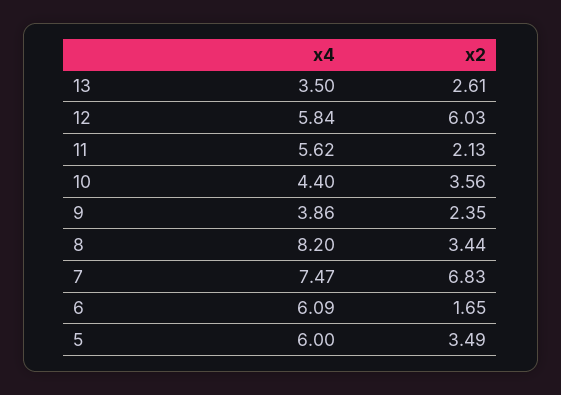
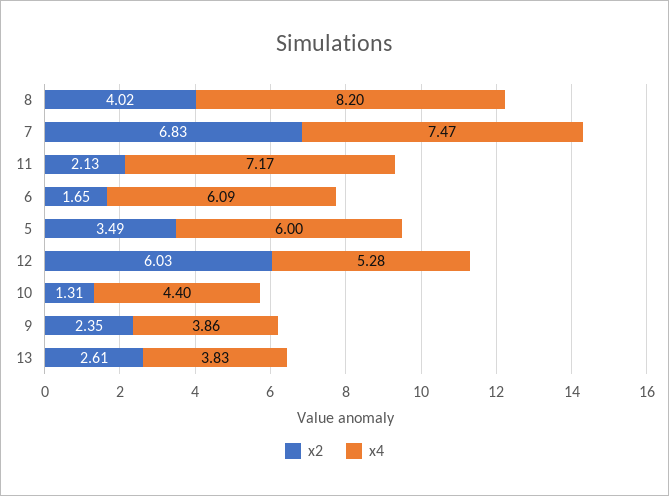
x4, 13: 3.5 -> 3.83
x4, 12: 5.84 -> 5.28
x4, 11: 5.62 -> 7.17
x2, 10: 3.56 -> 1.31
x2, 8: 3.44 -> 4.02

